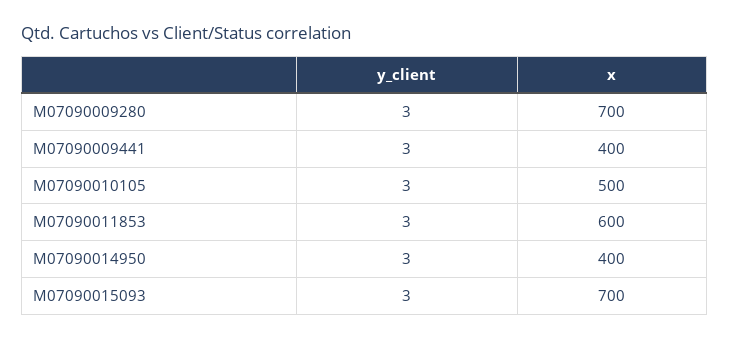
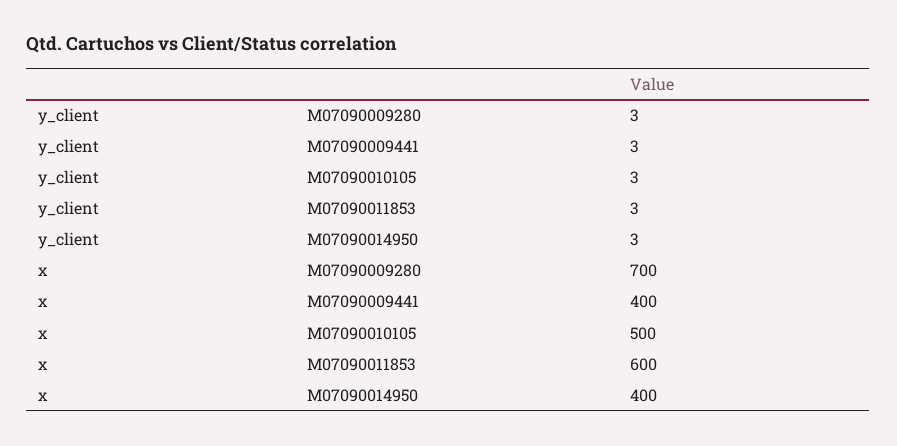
y_client, M07090015093: 3 -> none
x, M07090015093: 700 -> none

